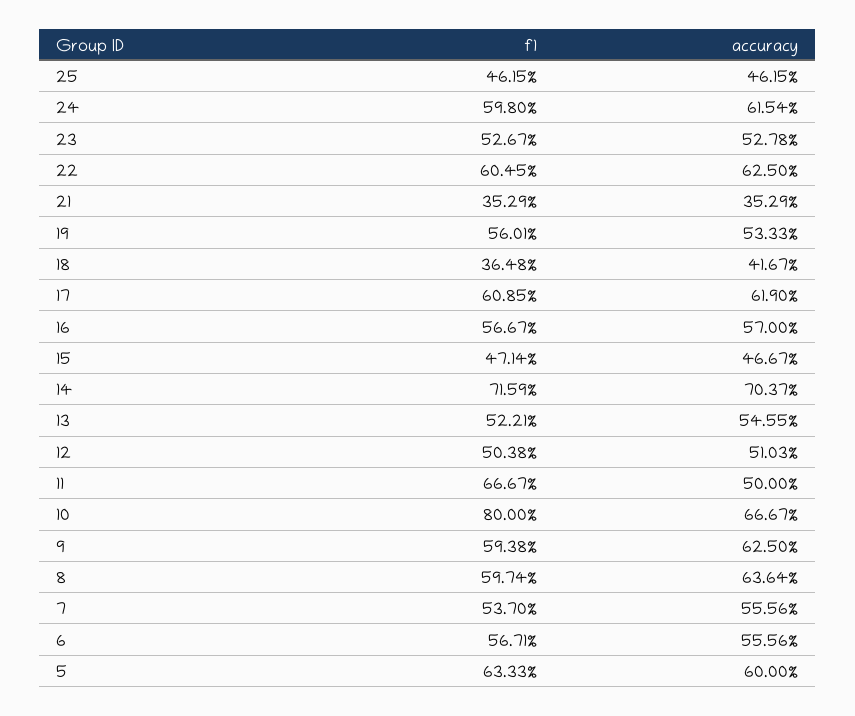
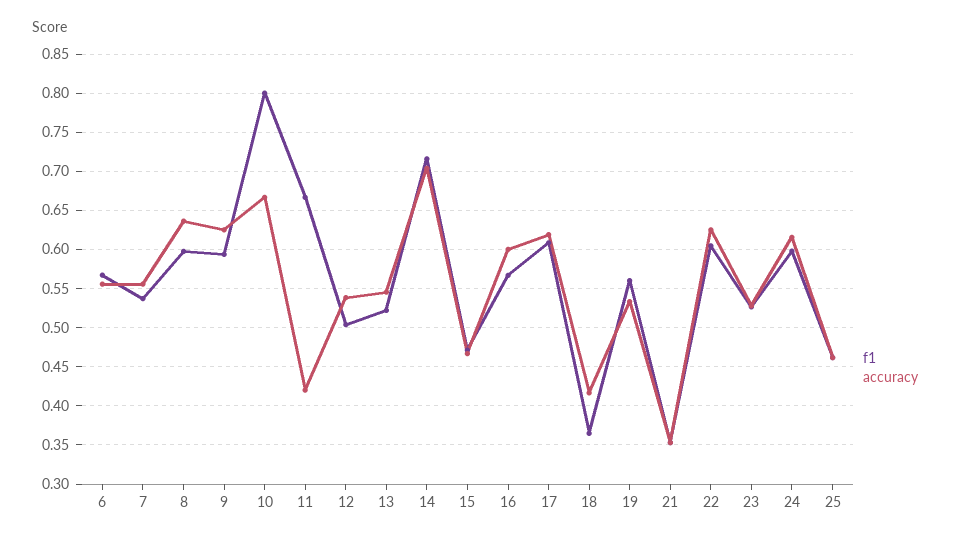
accuracy, 16: 0.57 -> 0.6
accuracy, 12: 0.5103 -> 0.54
accuracy, 11: 0.5 -> 0.42
f1, 5: 0.6333 -> none
accuracy, 5: 0.6 -> none

